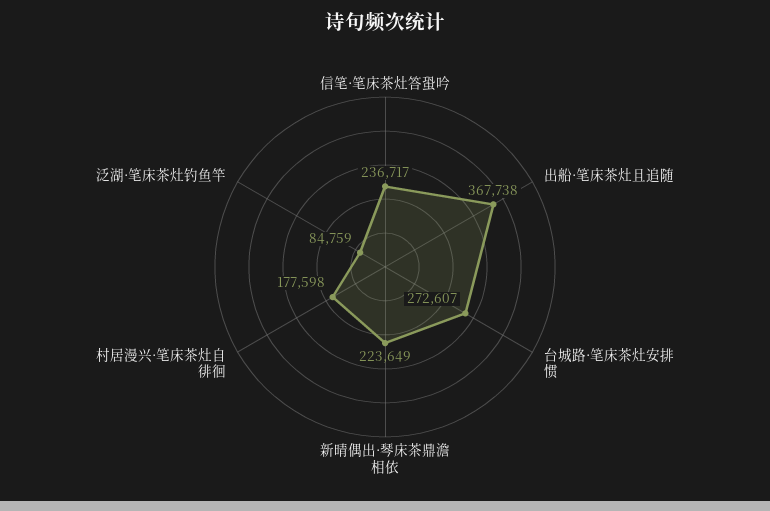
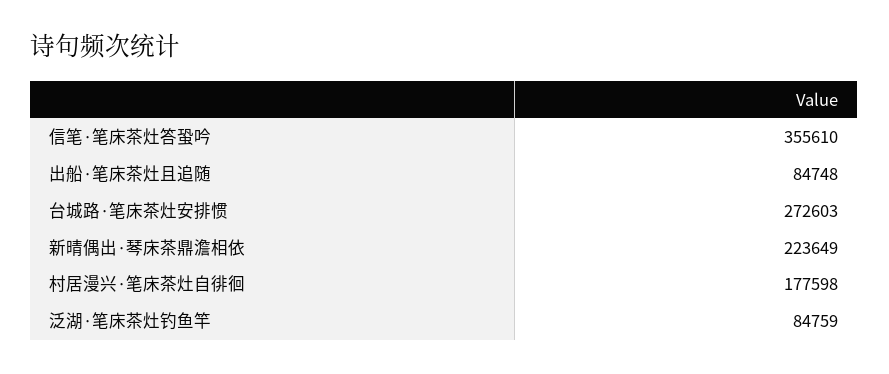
信笔·笔床茶灶答蛩吟: 236717 -> 355610
出船·笔床茶灶且追随: 367738 -> 84748
台城路·笔床茶灶安排惯: 272607 -> 272603

